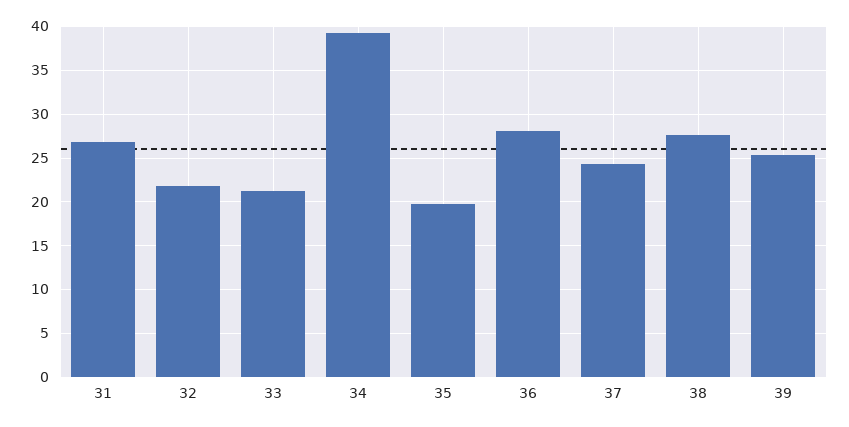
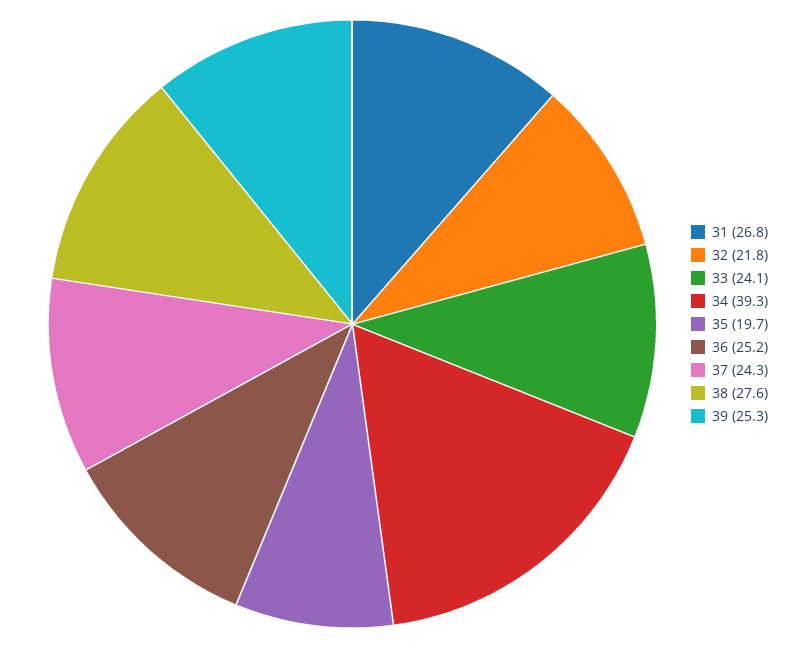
33: 21 -> 24.1
36: 28 -> 25.2

